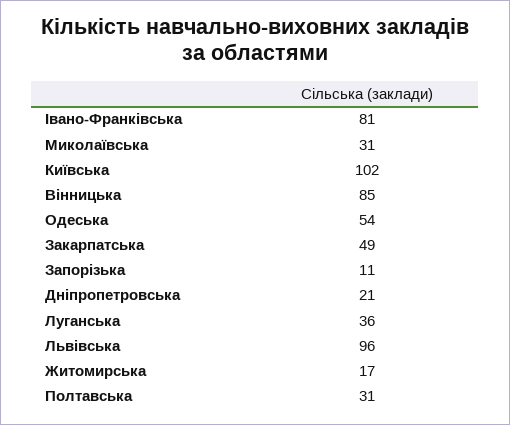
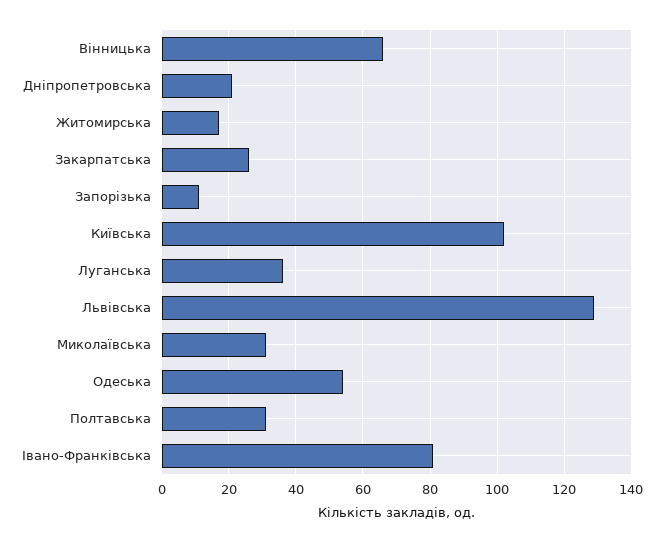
Вінницька: 85 -> 65
Закарпатська: 49 -> 25
Львівська: 96 -> 130

